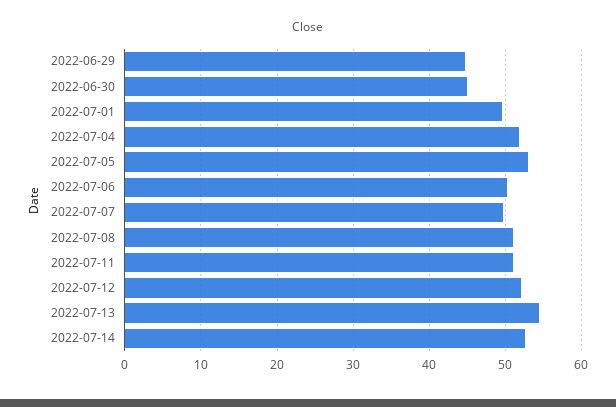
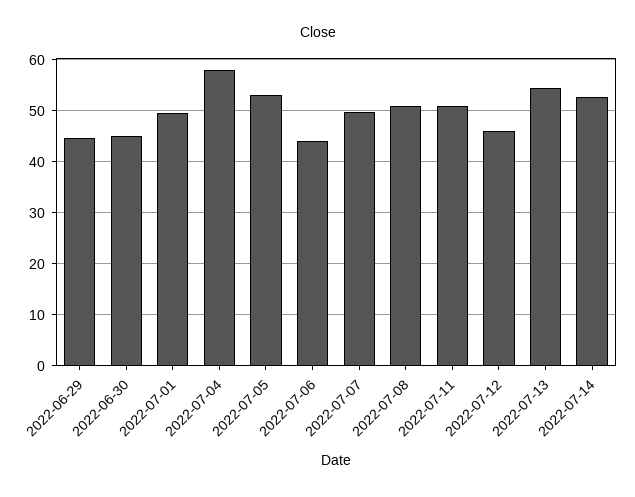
2022-07-04: 52 -> 58
2022-07-06: 50 -> 44
2022-07-12: 52 -> 46

